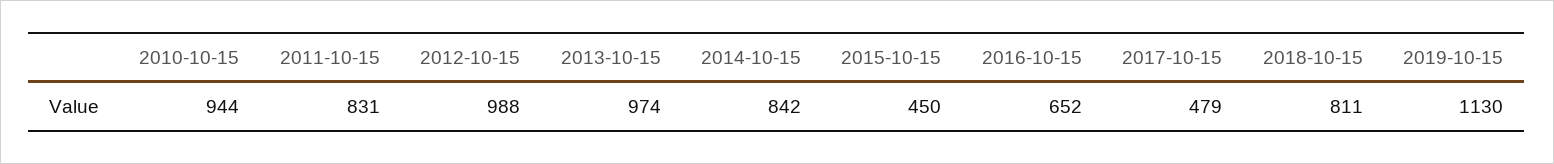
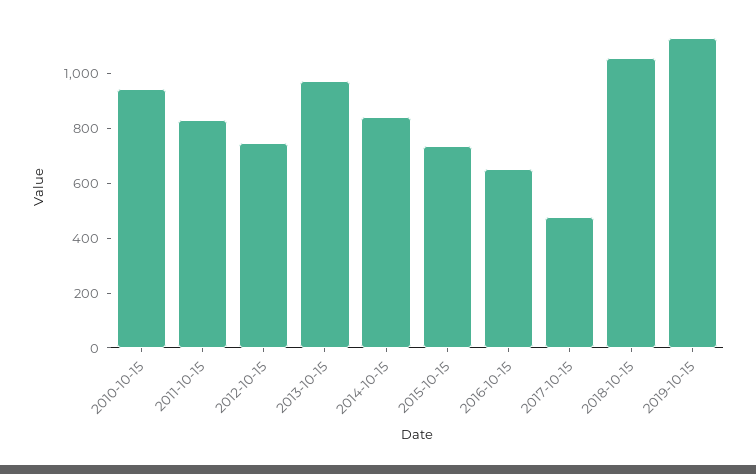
2012-10-15: 988 -> 750
2015-10-15: 450 -> 750
2018-10-15: 811 -> 1050

